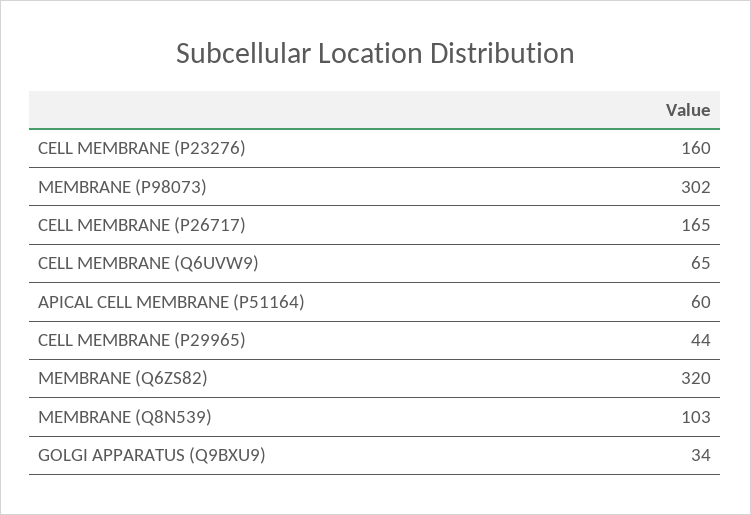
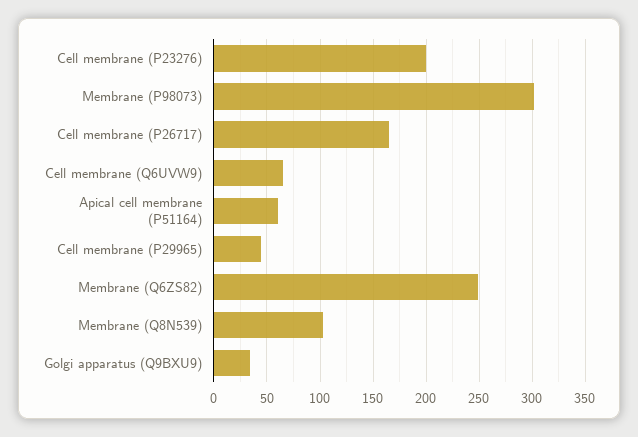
CELL MEMBRANE (P23276): 160 -> 200
MEMBRANE (Q6ZS82): 320 -> 250

